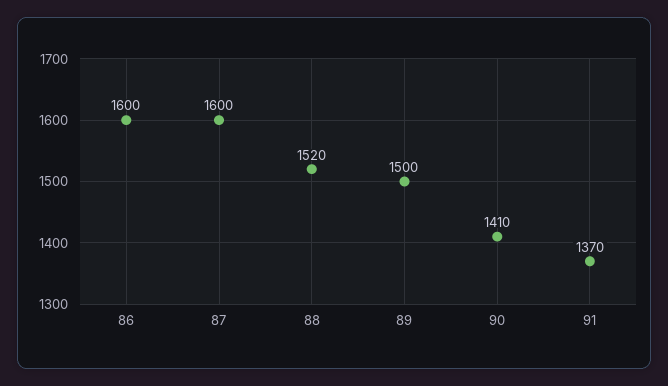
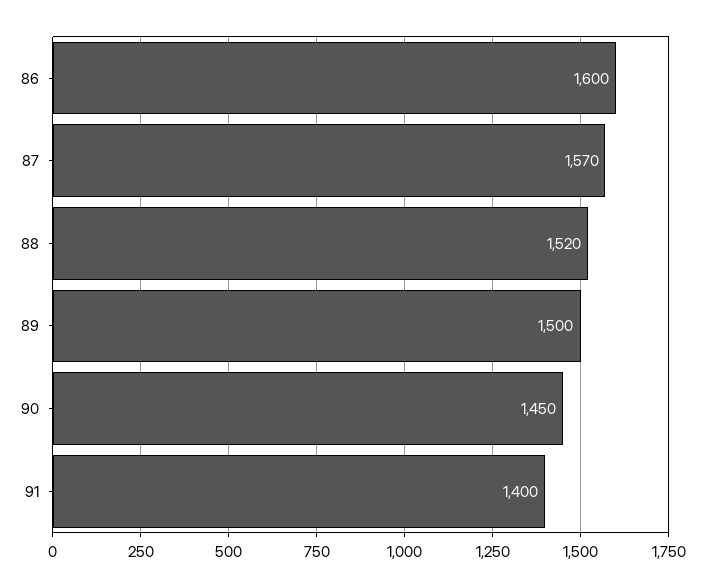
87: 1600 -> 1570
90: 1410 -> 1450
91: 1370 -> 1400

